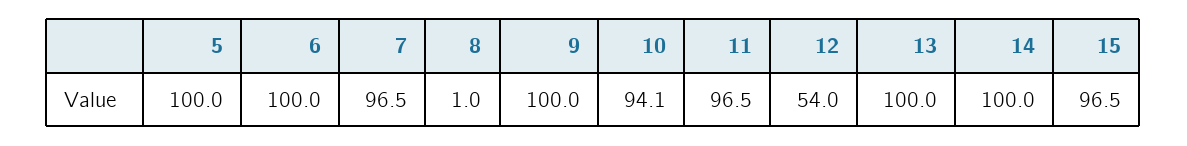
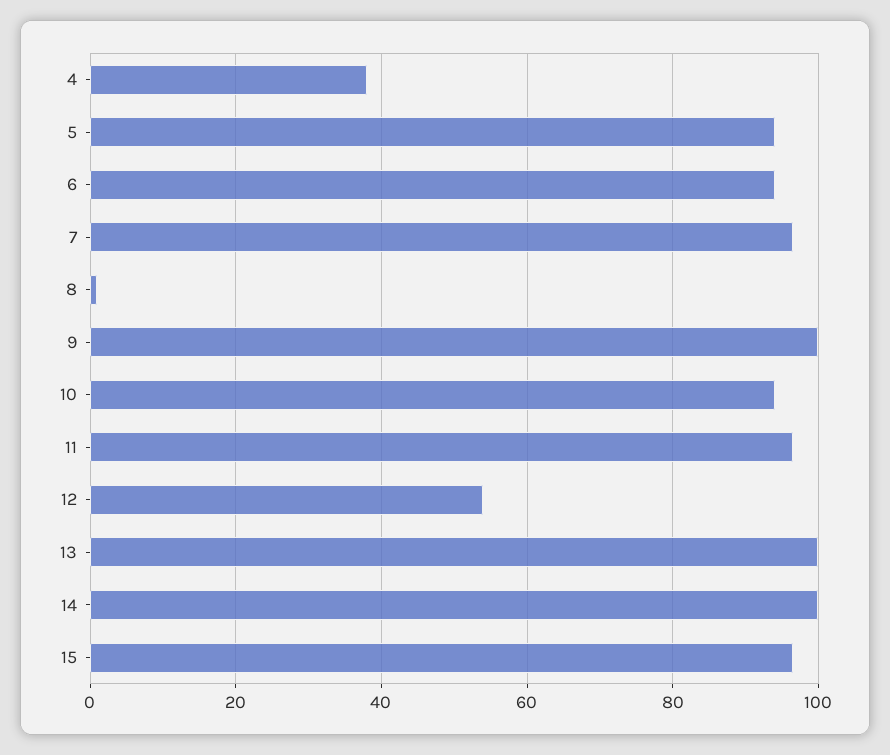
5: 100 -> 94
6: 100 -> 94
4: none -> 38

